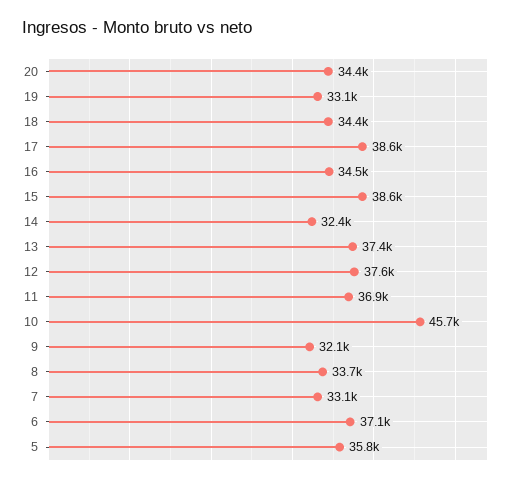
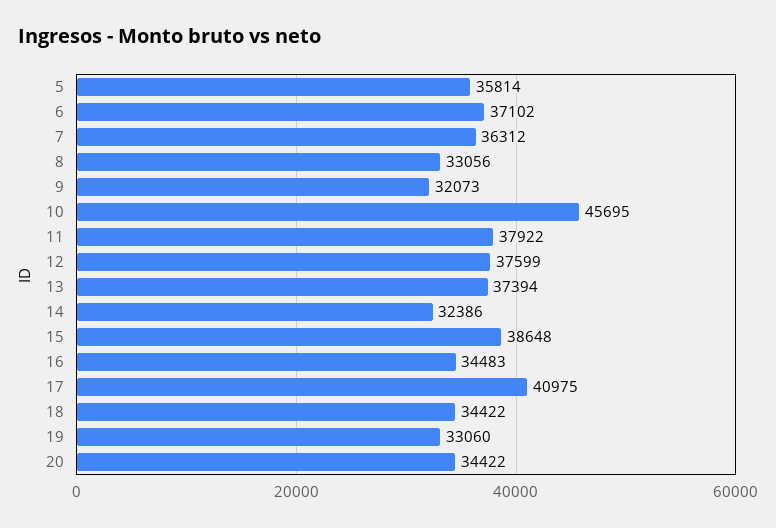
17: 38600 -> 40975
11: 36900 -> 37922
8: 33700 -> 33056
7: 33100 -> 36312

